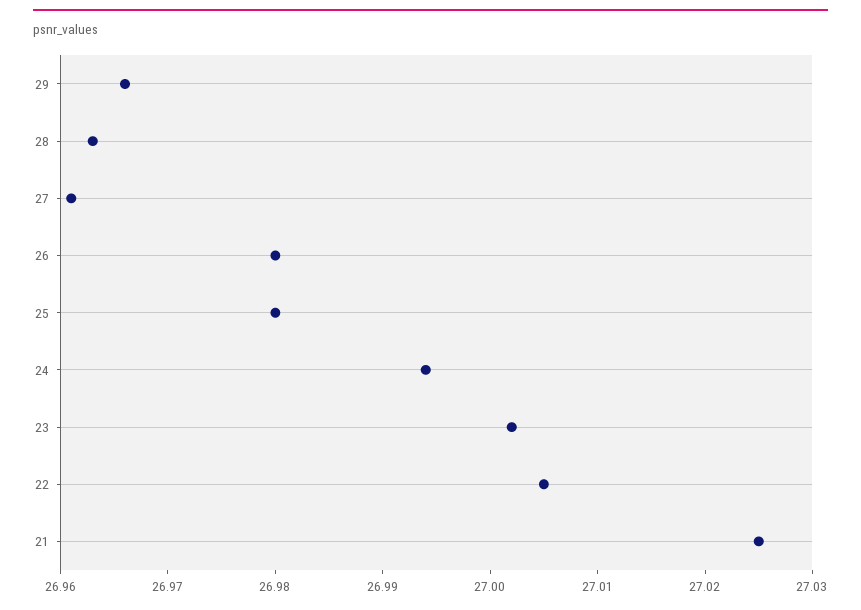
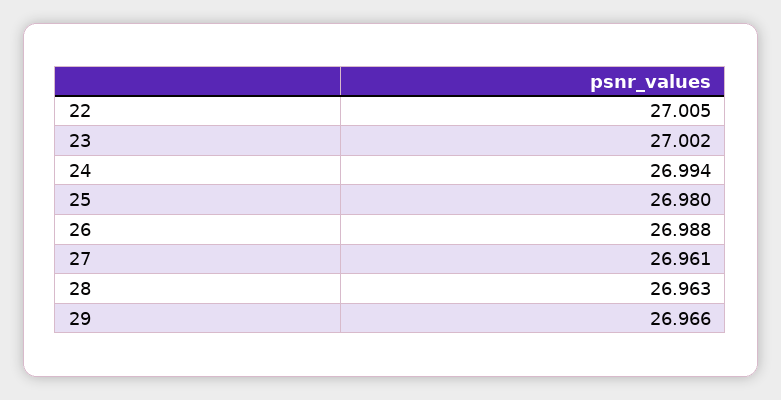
26: 26.98 -> 26.988
21: 27.025 -> none

